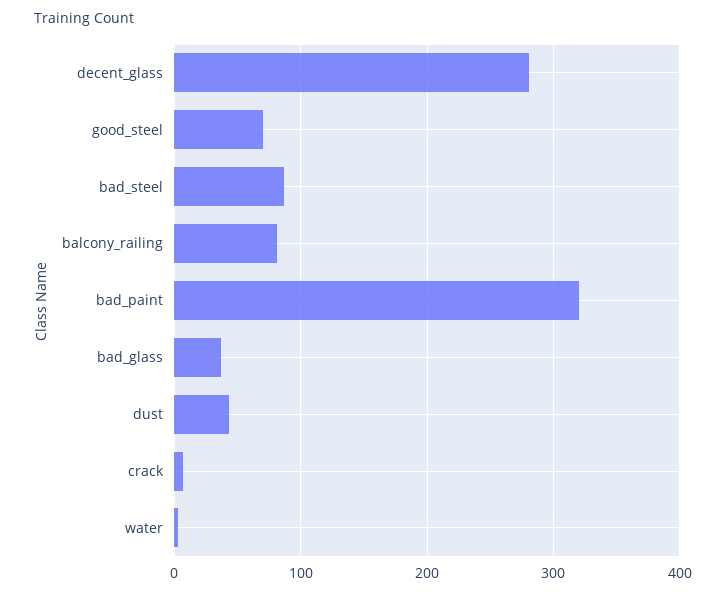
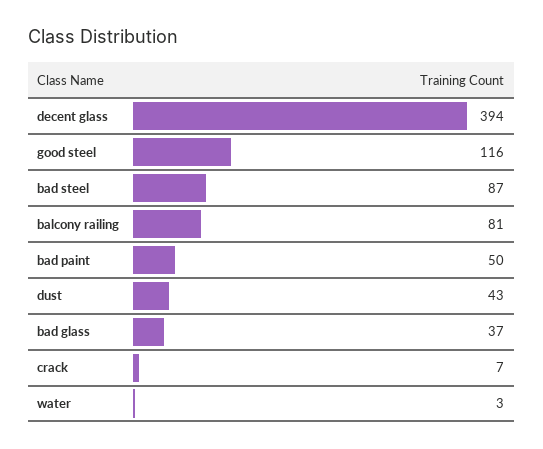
decent_glass: 280 -> 394
good_steel: 70 -> 116
bad_paint: 320 -> 50

